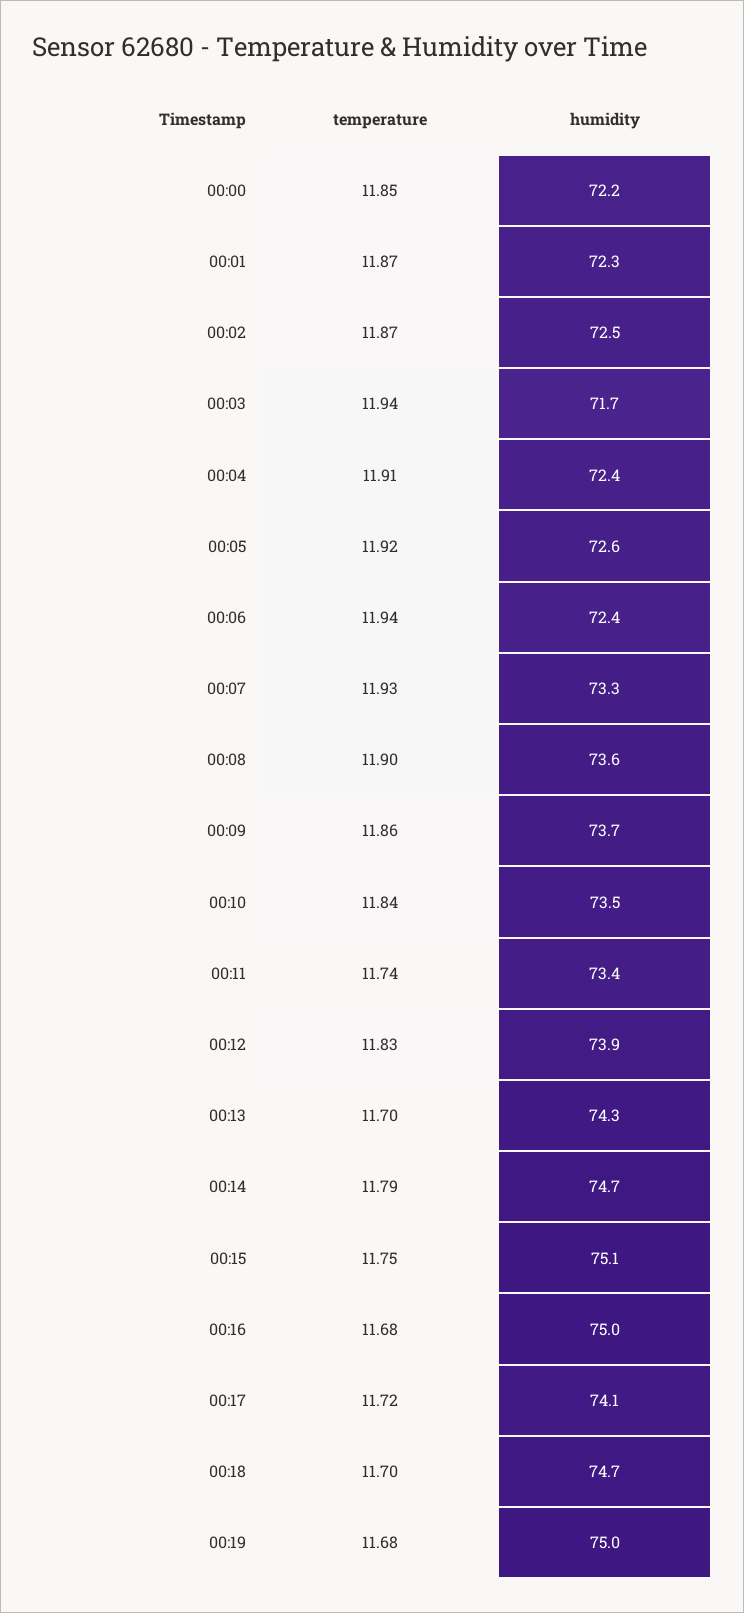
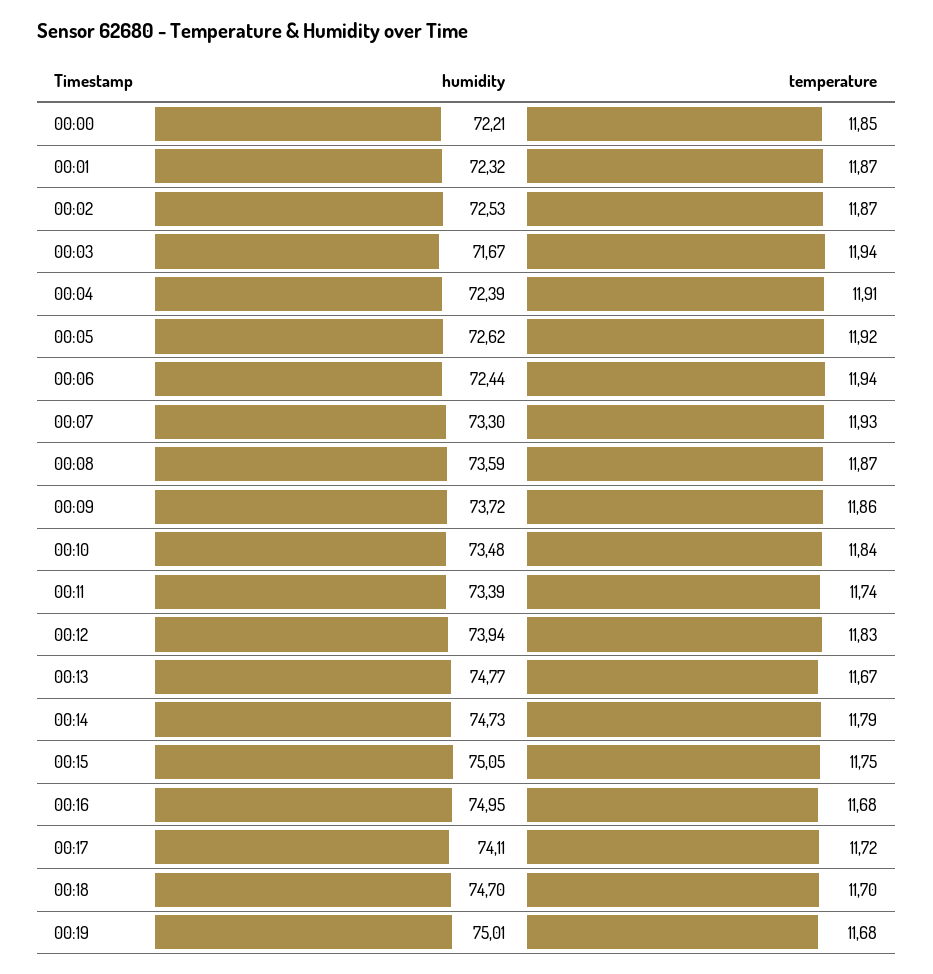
temperature, 00:08: 11.9 -> 11.87
temperature, 00:13: 11.7 -> 11.67
humidity, 00:13: 74.3 -> 74.77

